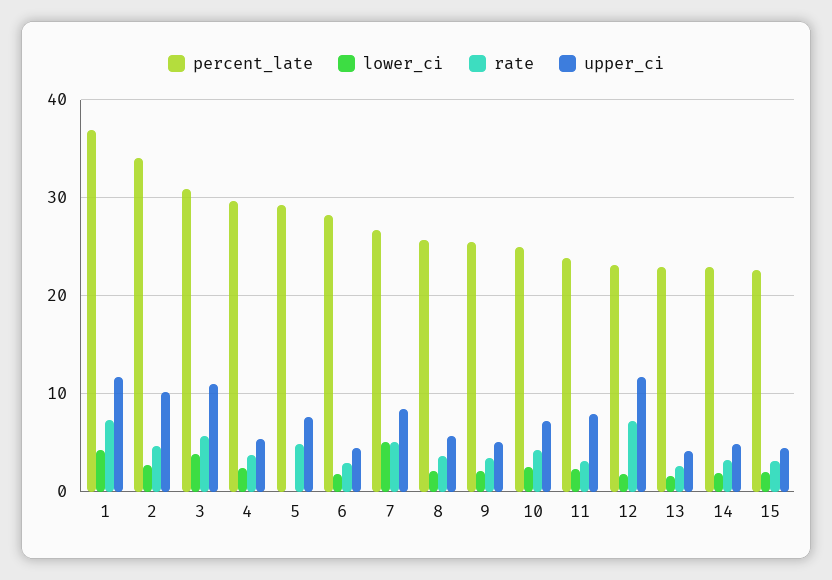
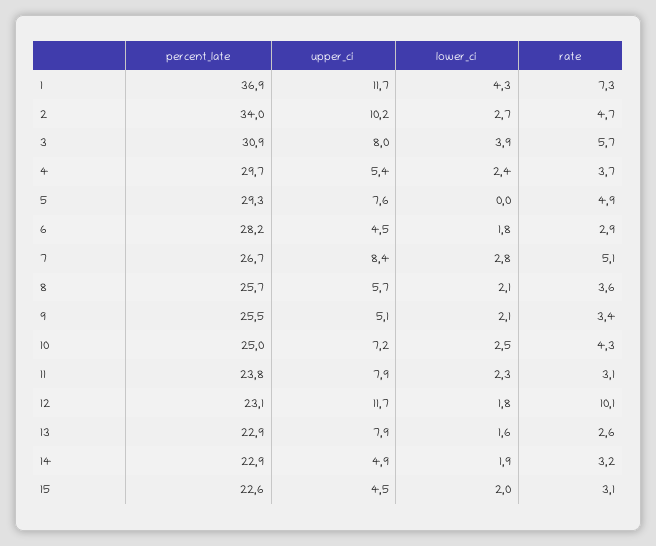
upper_ci, 3: 11 -> 8
lower_ci, 7: 5 -> 2.8
rate, 12: 7 -> 10.1
upper_ci, 13: 4 -> 7.9

